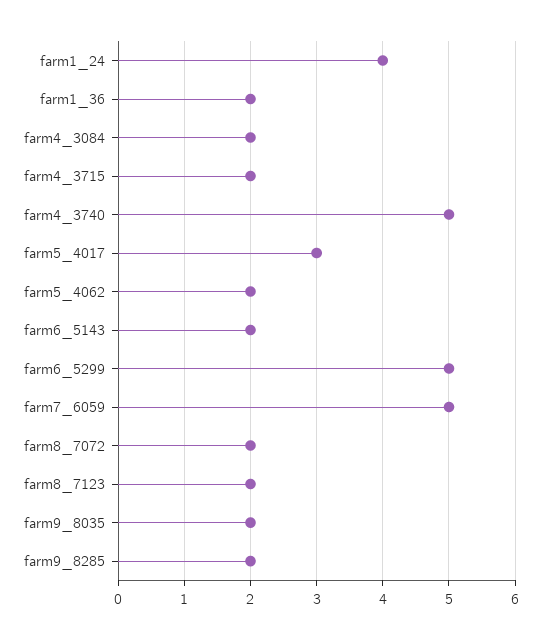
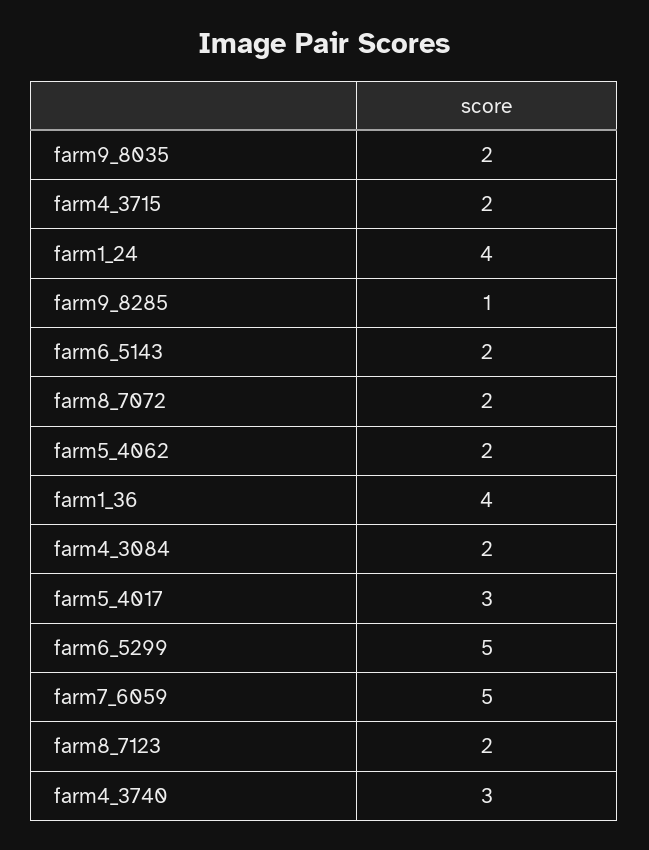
farm1_36: 2 -> 4
farm4_3740: 5 -> 3
farm9_8285: 2 -> 1

